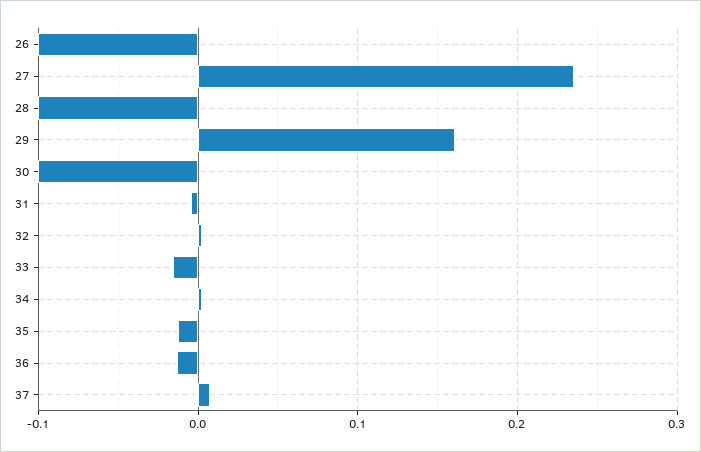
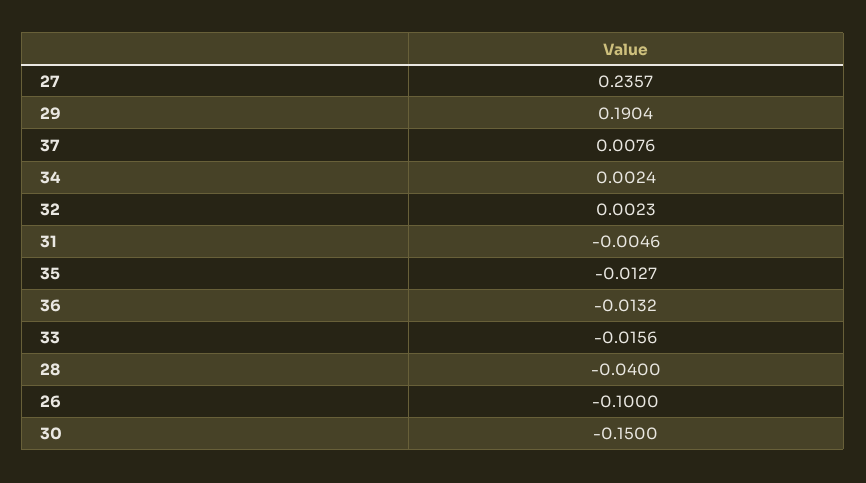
28: -0.1 -> -0.04
29: 0.16 -> 0.1904
30: -0.1 -> -0.15

